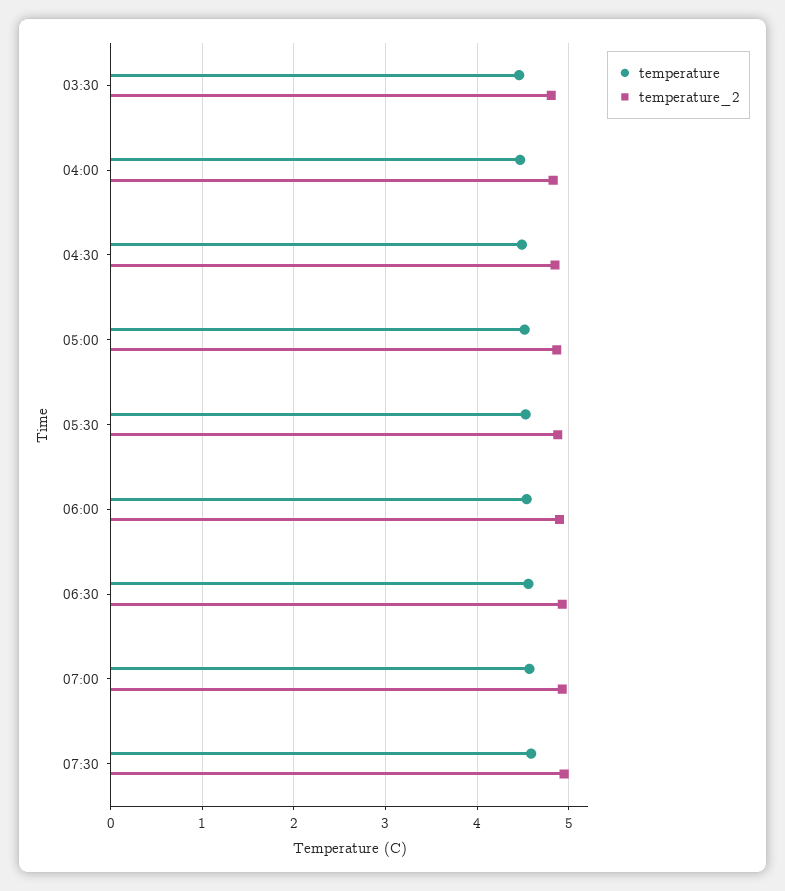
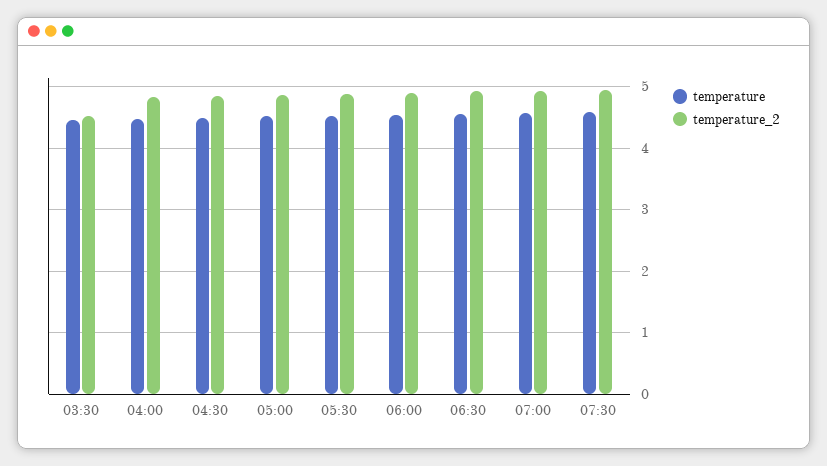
temperature_2, 03:30: 4.8 -> 4.5

